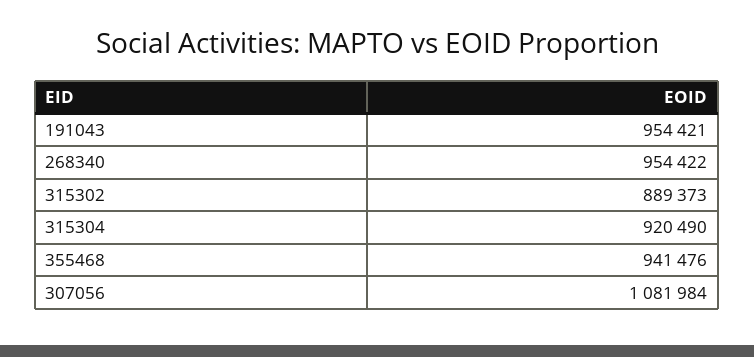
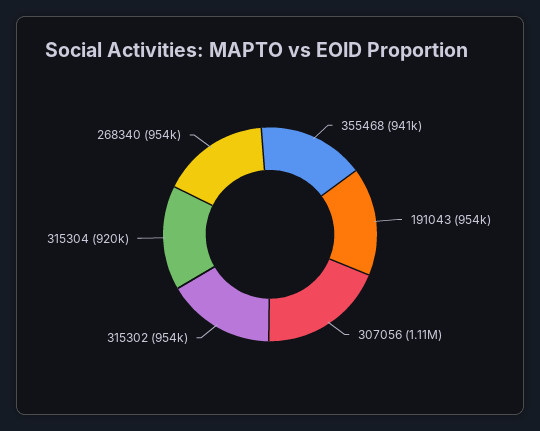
315302: 889373 -> 954000
307056: 1081984 -> 1110000

